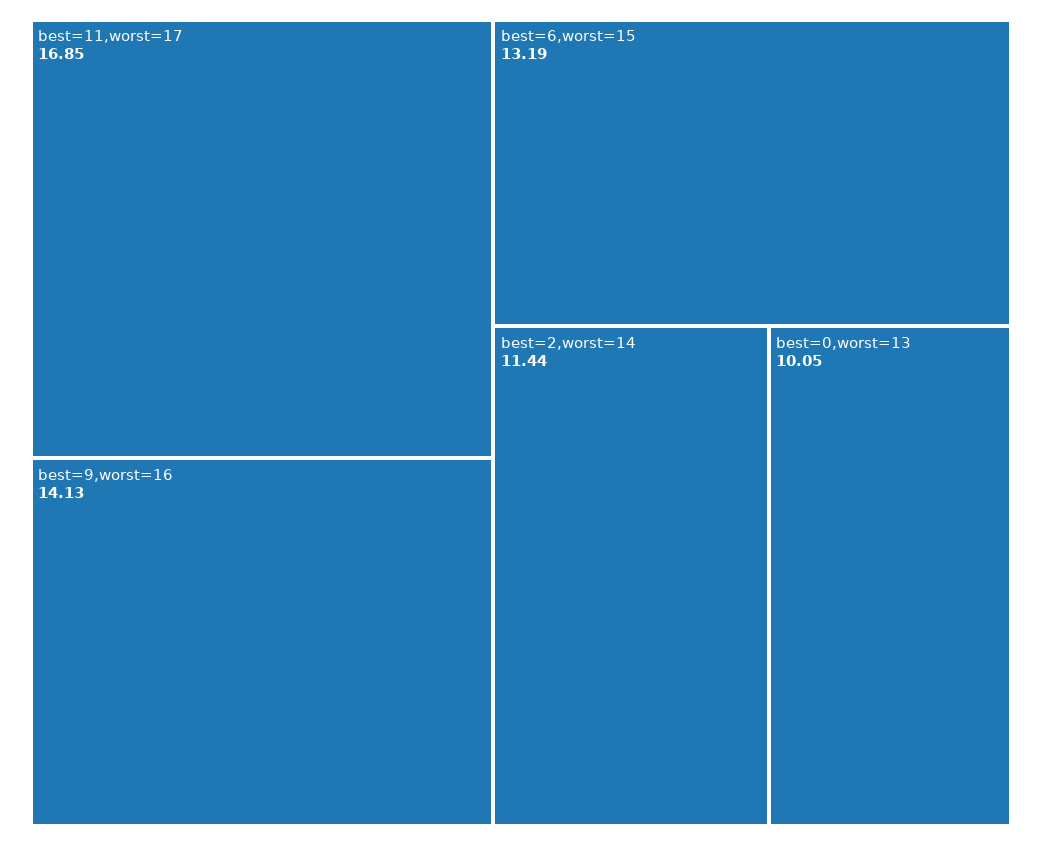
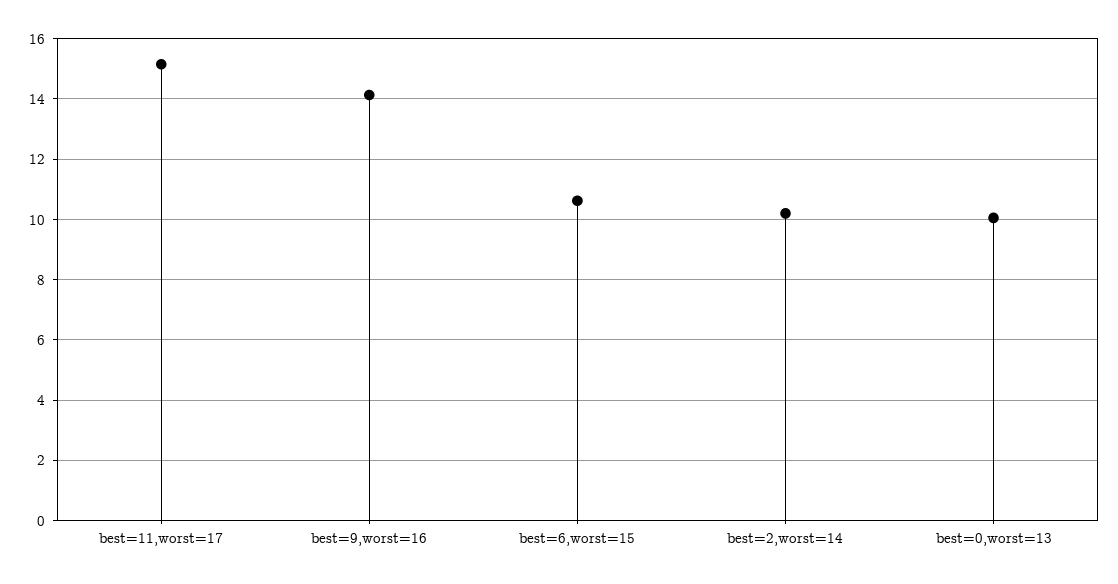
best=11,worst=17: 16.85 -> 15.2
best=6,worst=15: 13.19 -> 10.6
best=2,worst=14: 11.44 -> 10.2

